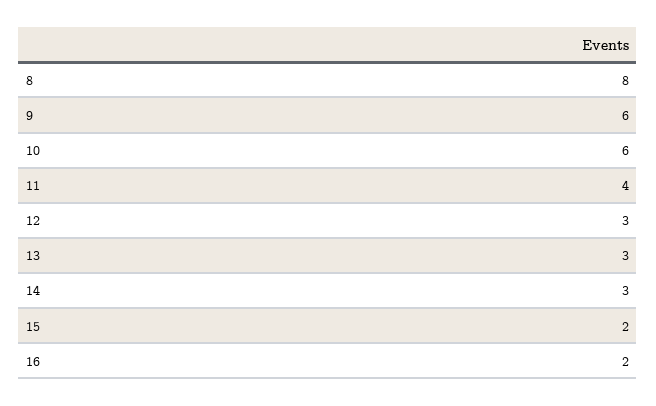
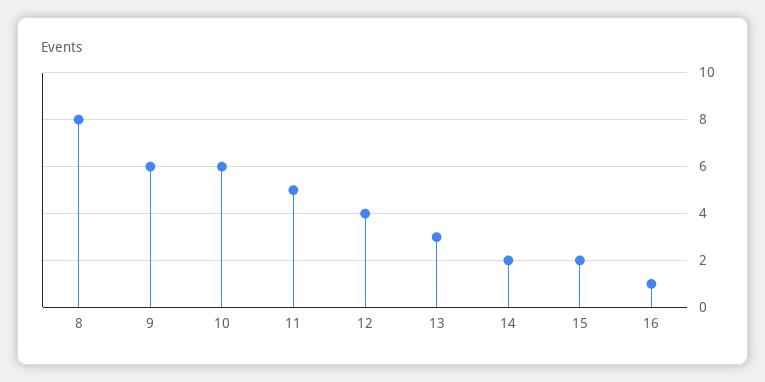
11: 4 -> 5
12: 3 -> 4
14: 3 -> 2
16: 2 -> 1

